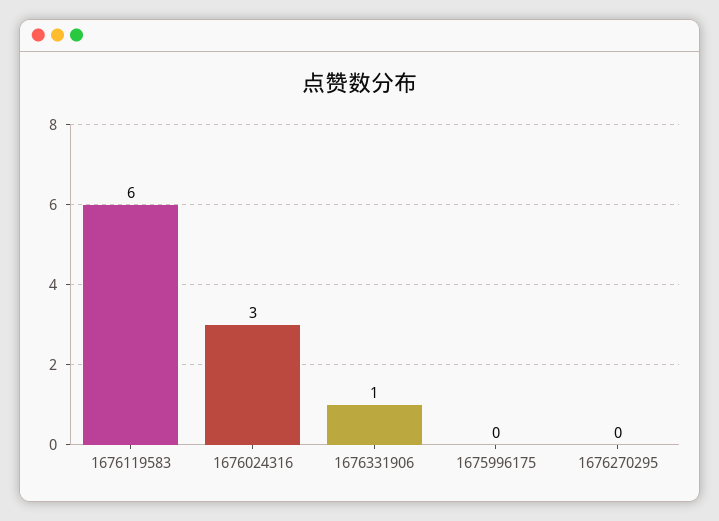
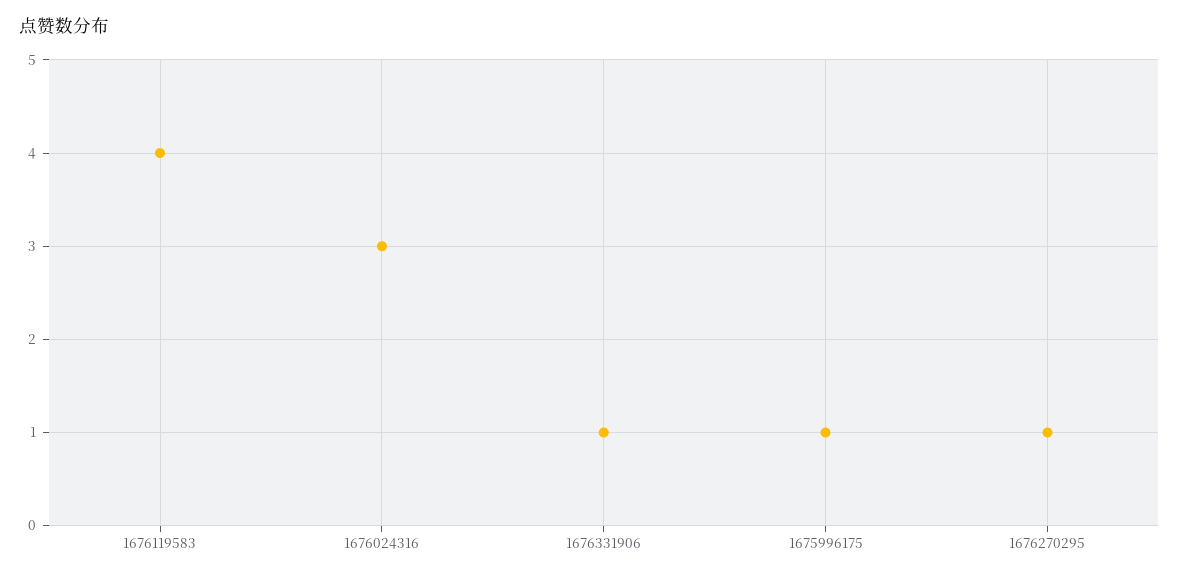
1676119583: 6 -> 4
1675996175: 0 -> 1
1676270295: 0 -> 1

